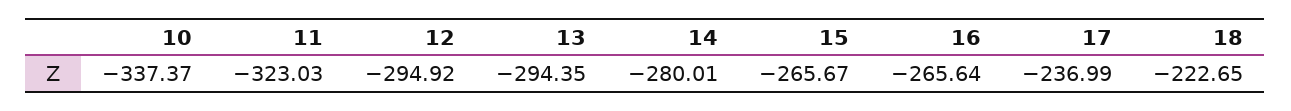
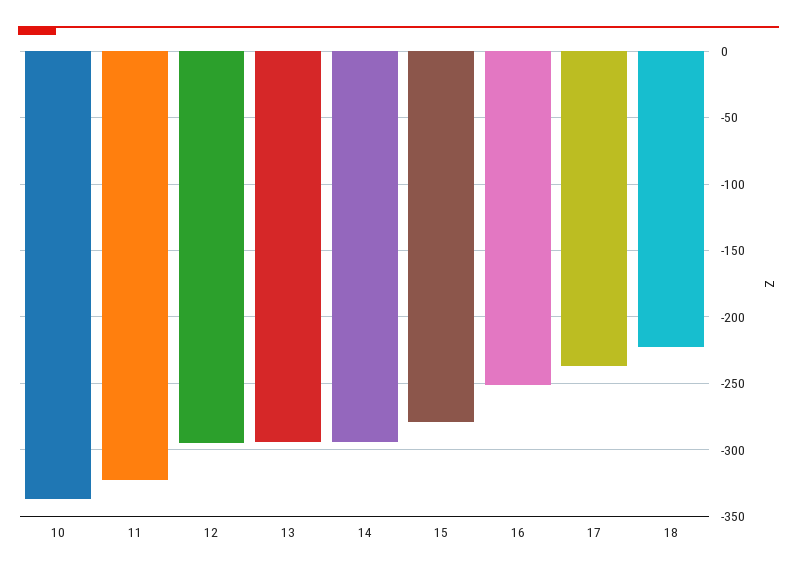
14: -280.01 -> -295
15: -265.67 -> -280
16: -265.64 -> -250

